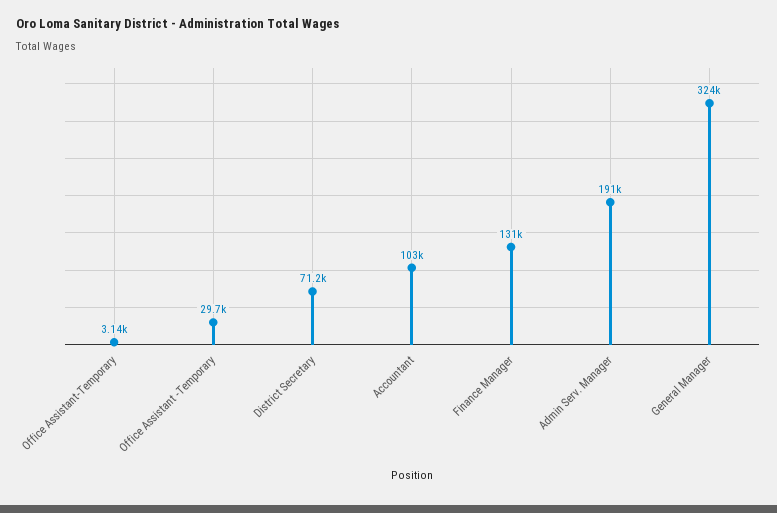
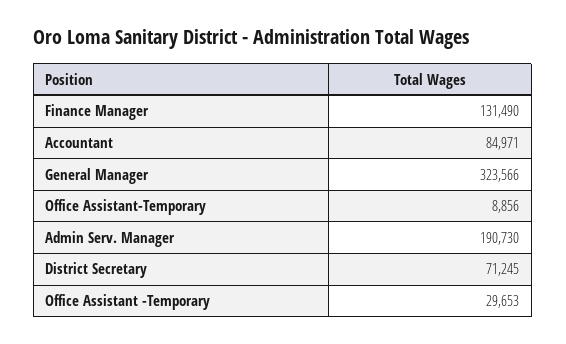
Office Assistant-Temporary: 3140 -> 8856
Accountant: 103000 -> 84971

